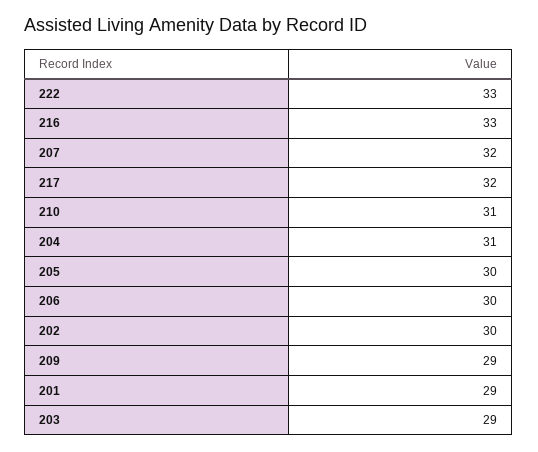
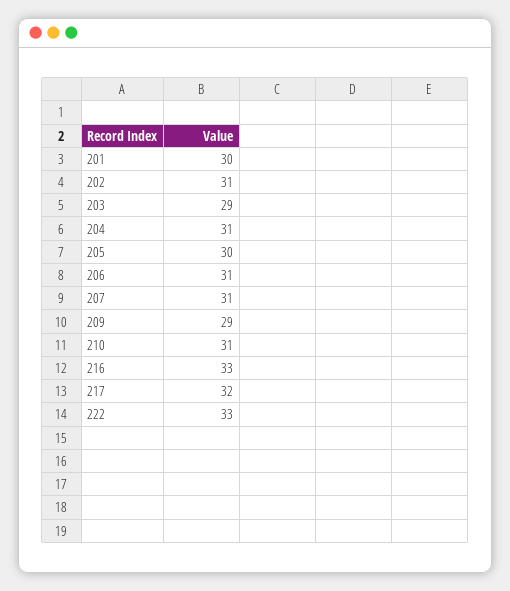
207: 32 -> 31
206: 30 -> 31
202: 30 -> 31
201: 29 -> 30

